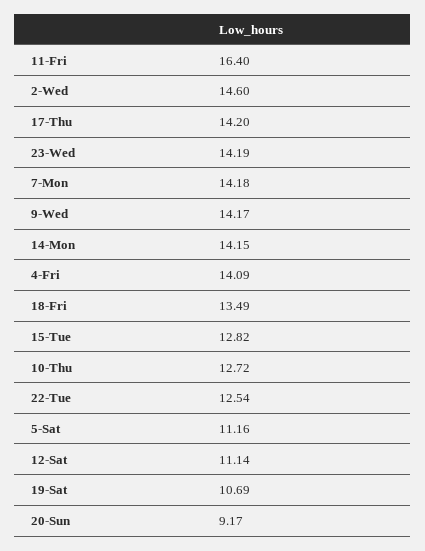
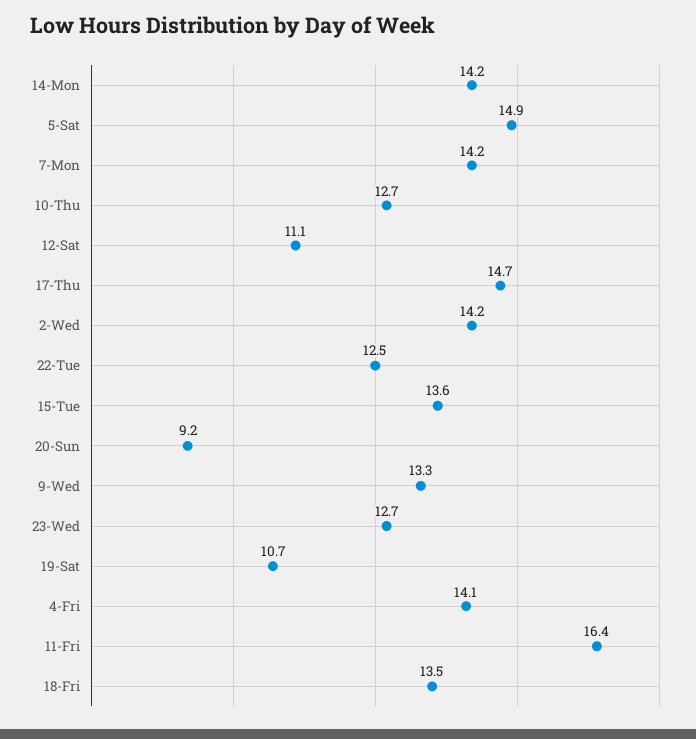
2-Wed: 14.6 -> 14.2
17-Thu: 14.2 -> 14.7
23-Wed: 14.19 -> 12.7
9-Wed: 14.17 -> 13.3
15-Tue: 12.82 -> 13.6
5-Sat: 11.16 -> 14.9

